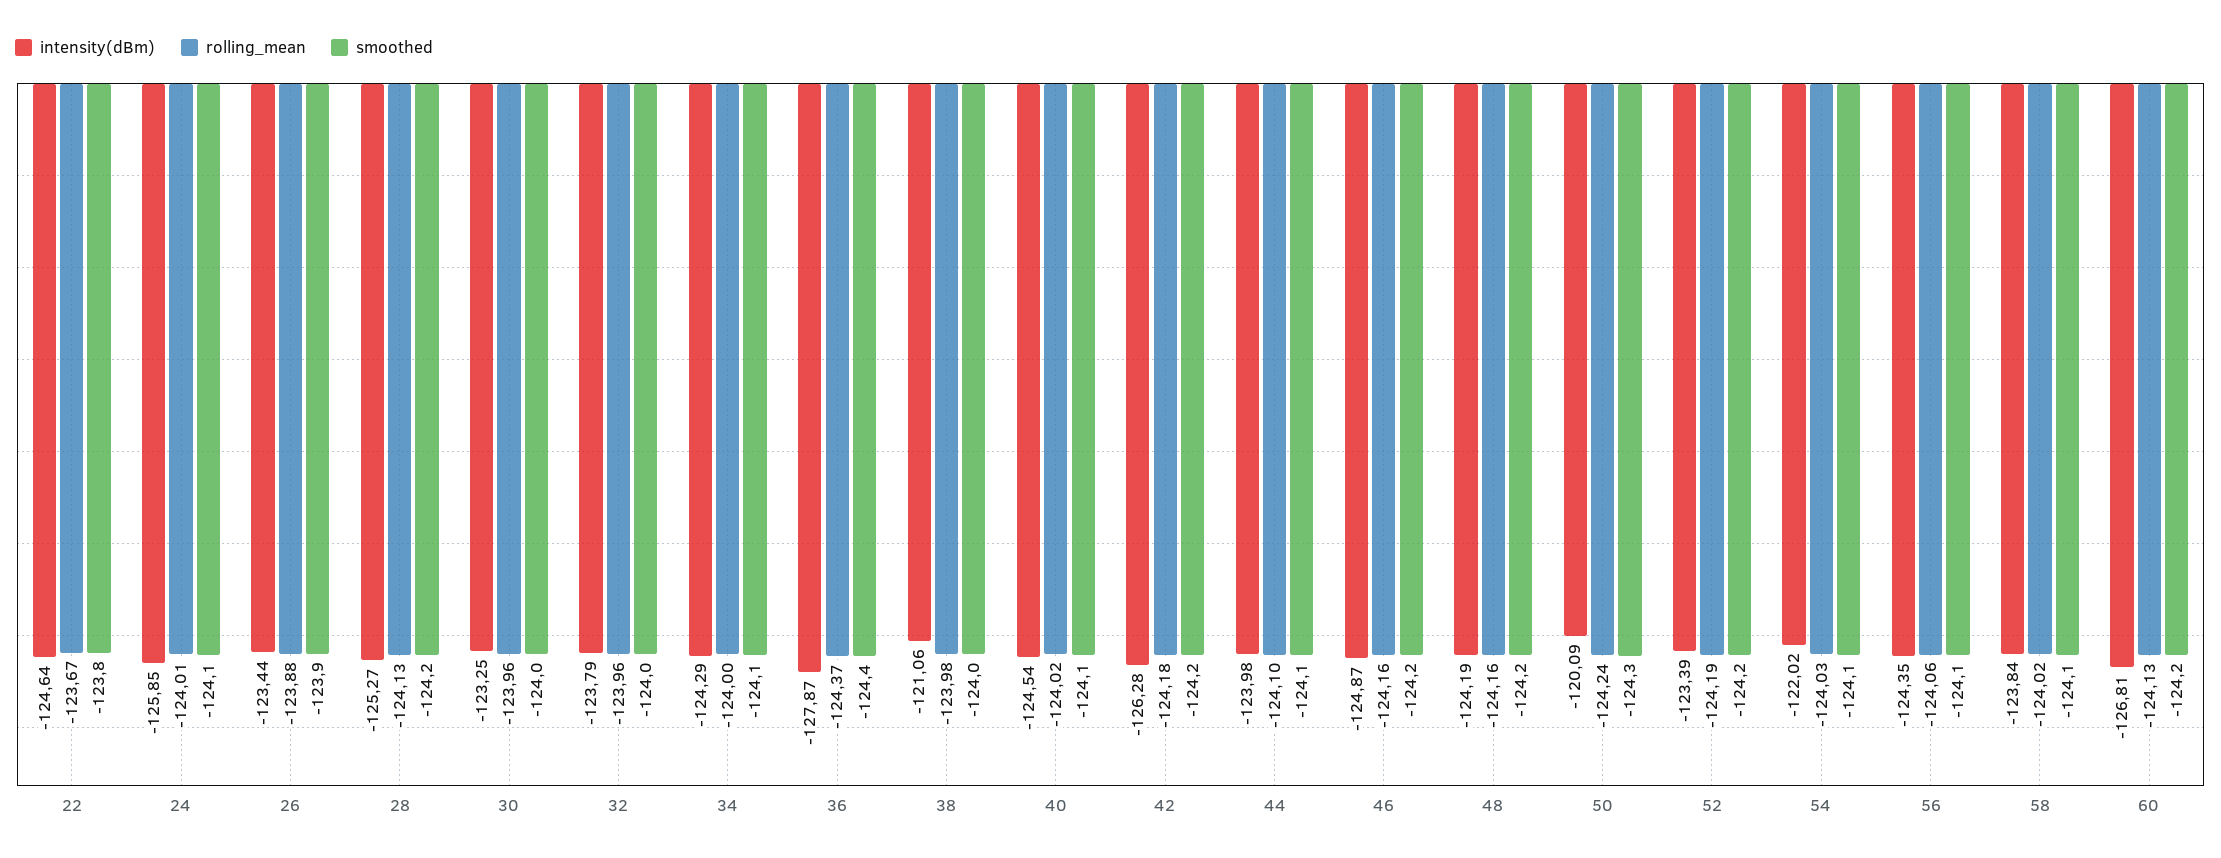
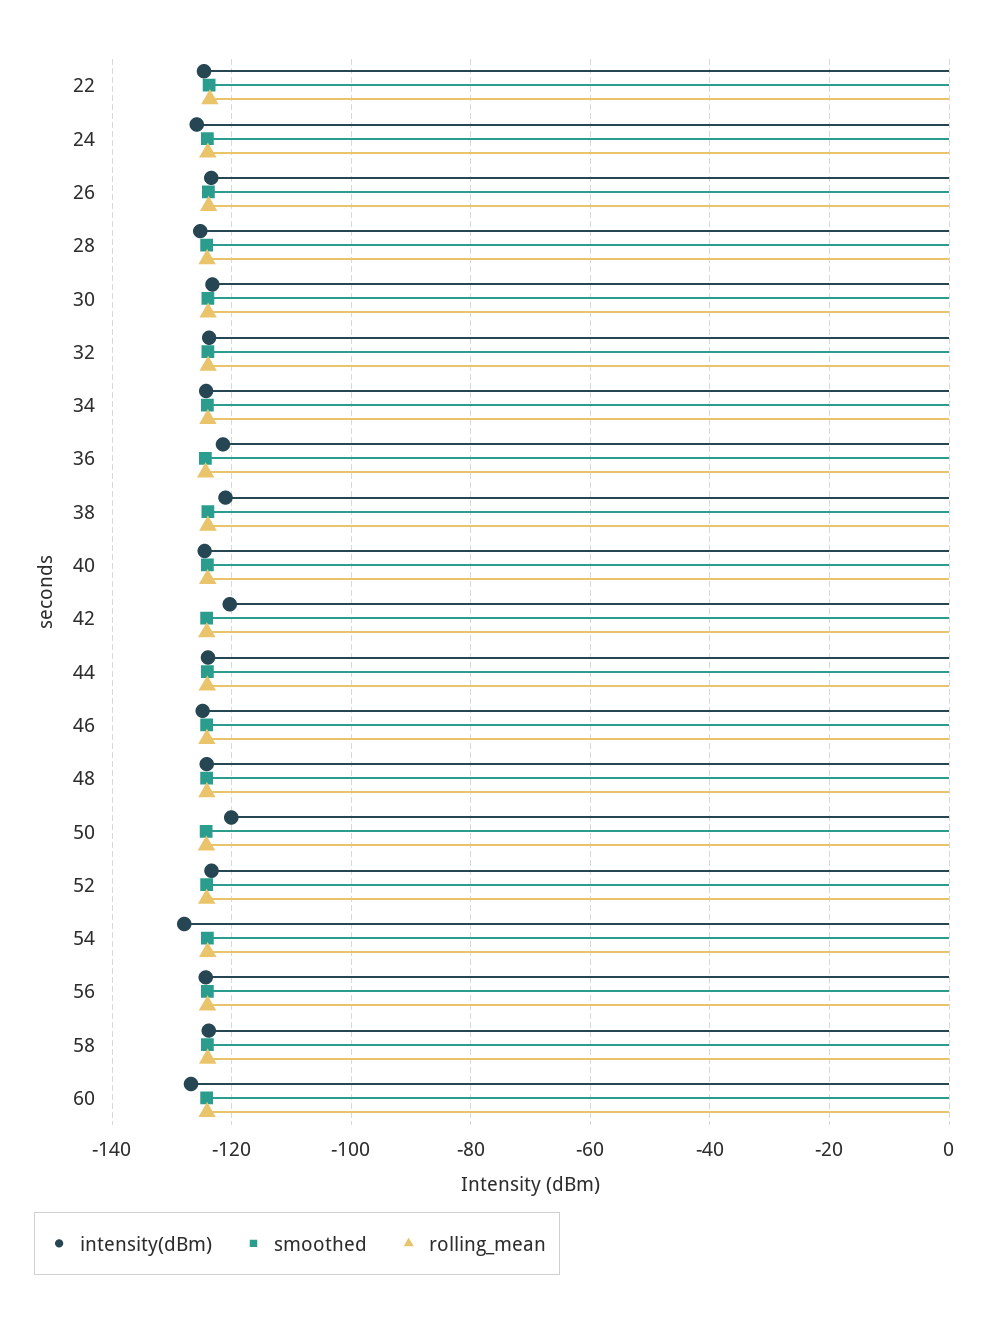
intensity(dBm), 36: -127.87 -> -122
intensity(dBm), 42: -126.28 -> -120
intensity(dBm), 54: -122.02 -> -128

